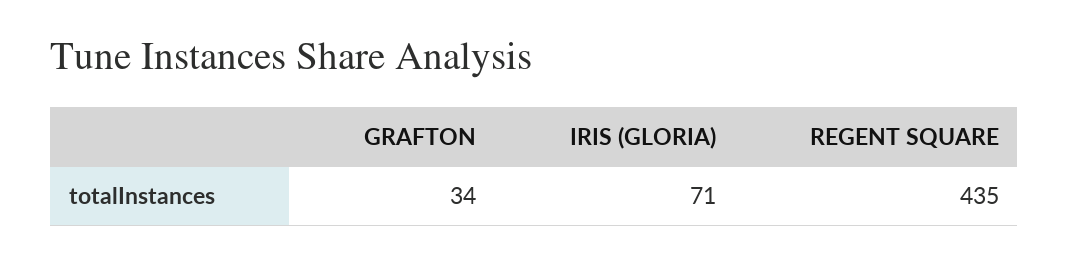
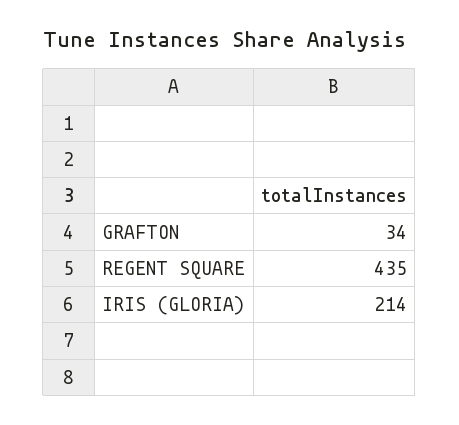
IRIS (GLORIA): 71 -> 214

